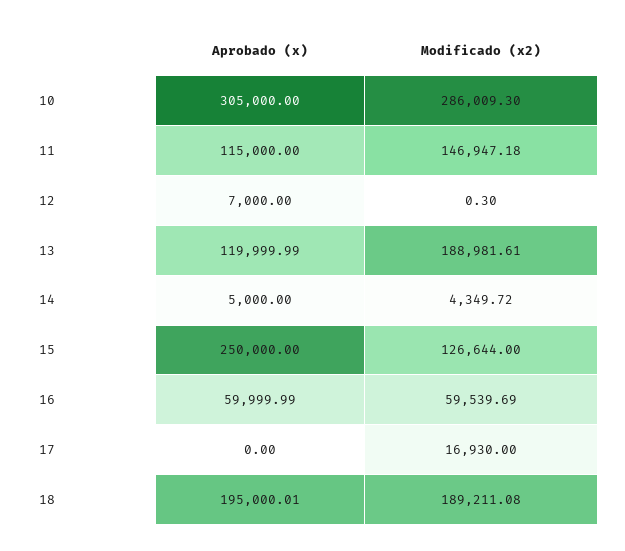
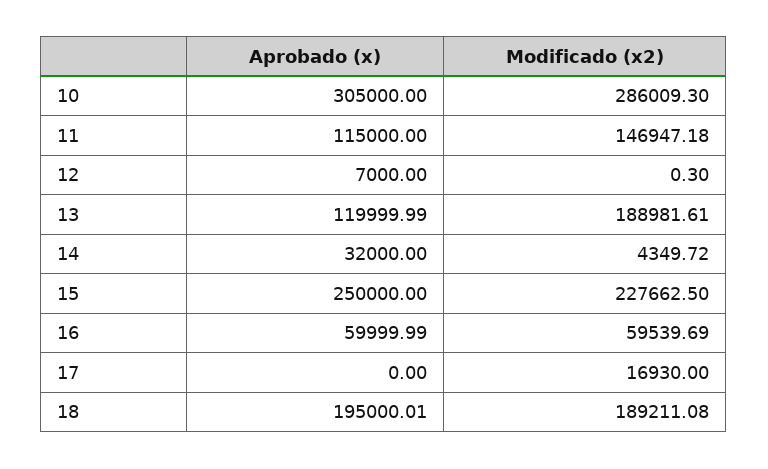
Aprobado (x), 14: 5000 -> 32000
Modificado (x2), 15: 126644 -> 227662.5

